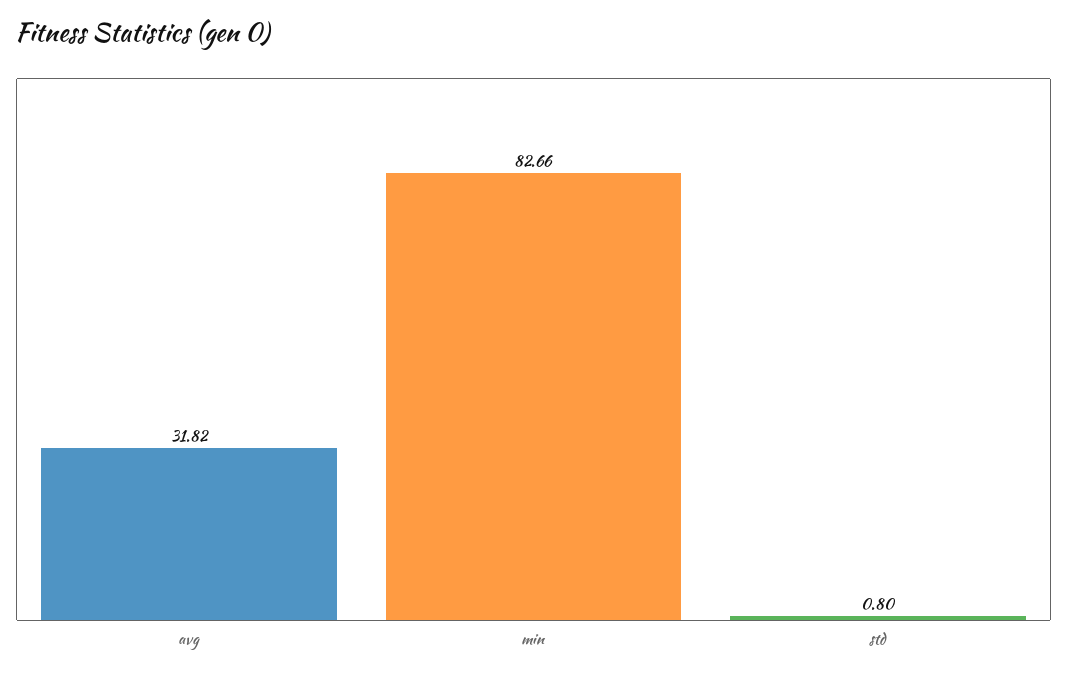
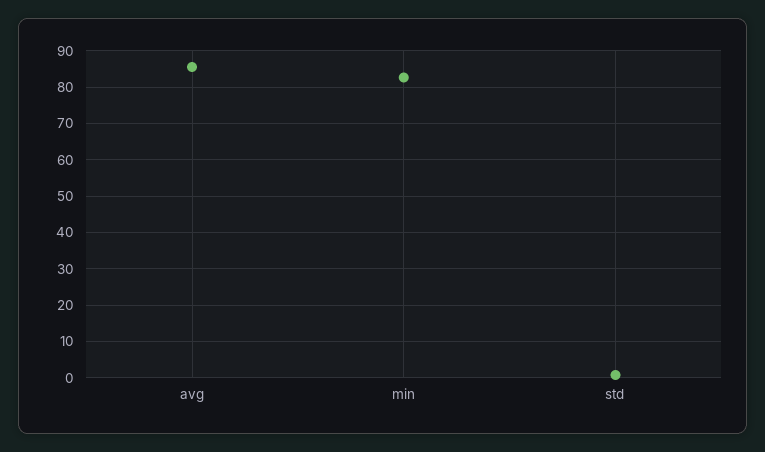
avg: 31.82 -> 86

